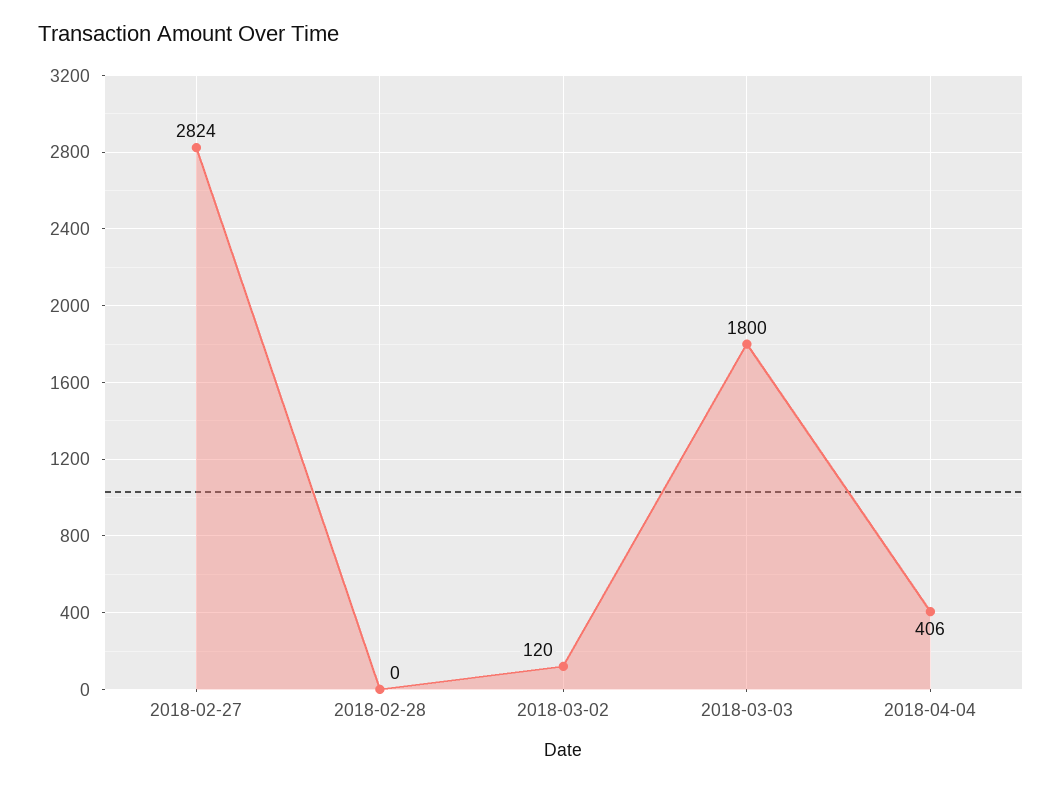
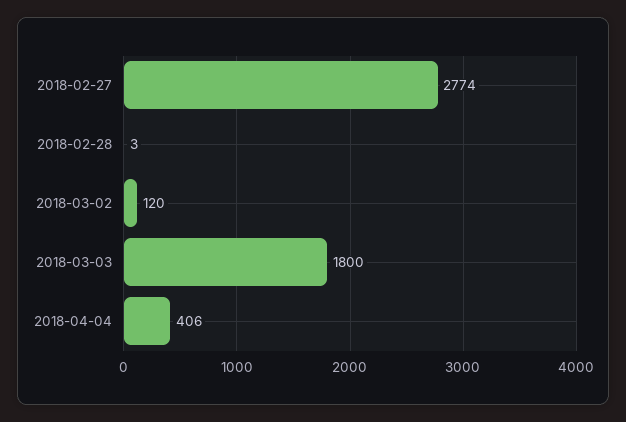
2018-02-27: 2824 -> 2774
2018-02-28: 0 -> 3

